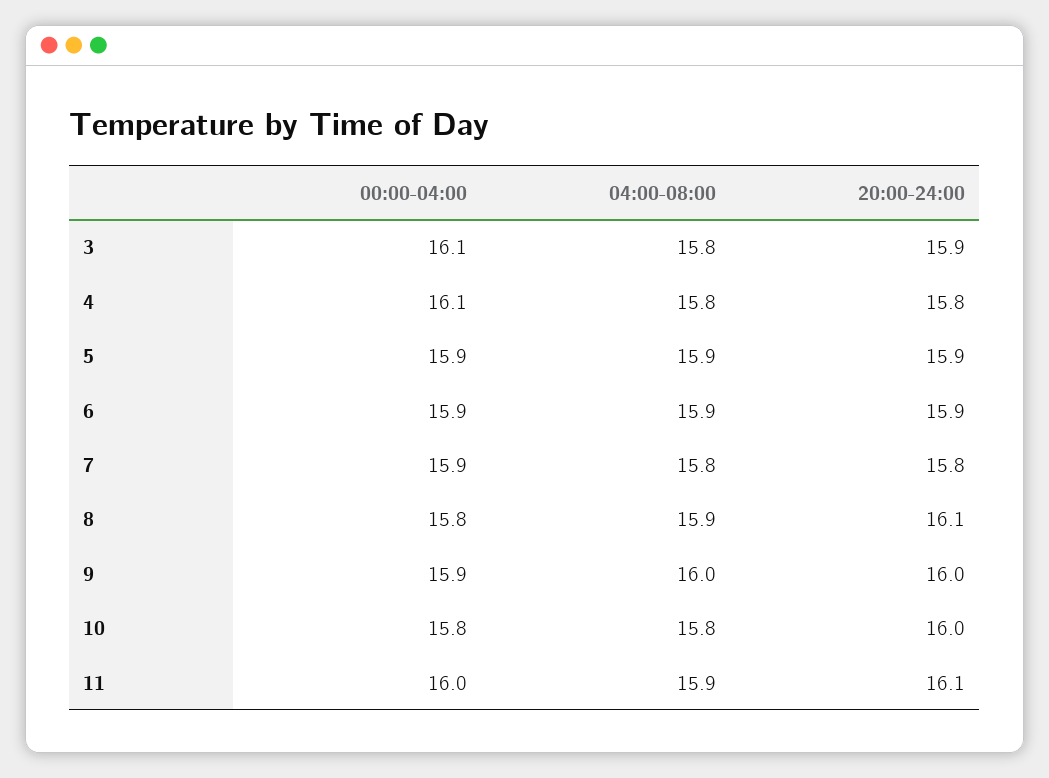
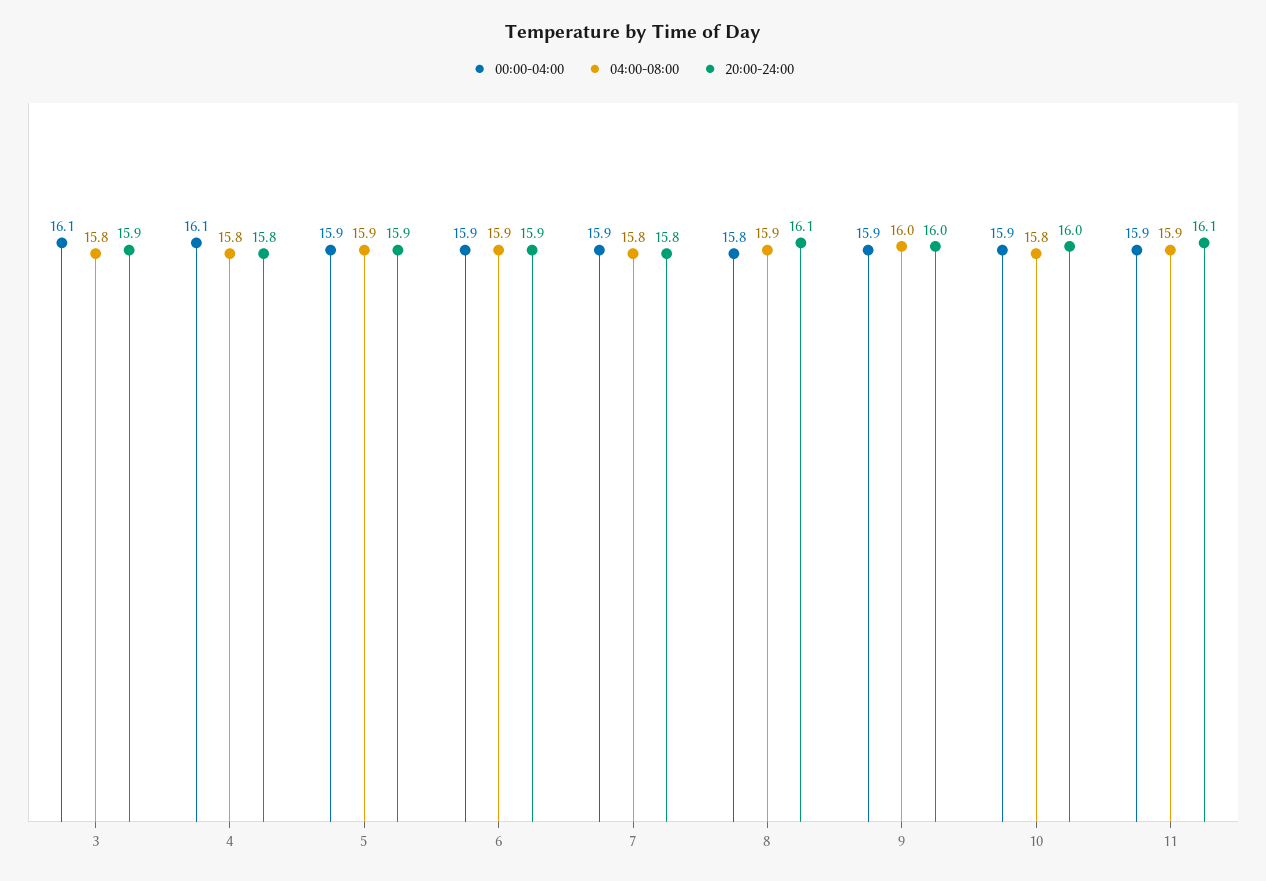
00:00-04:00, 10: 15.8 -> 15.9
00:00-04:00, 11: 16 -> 15.9

